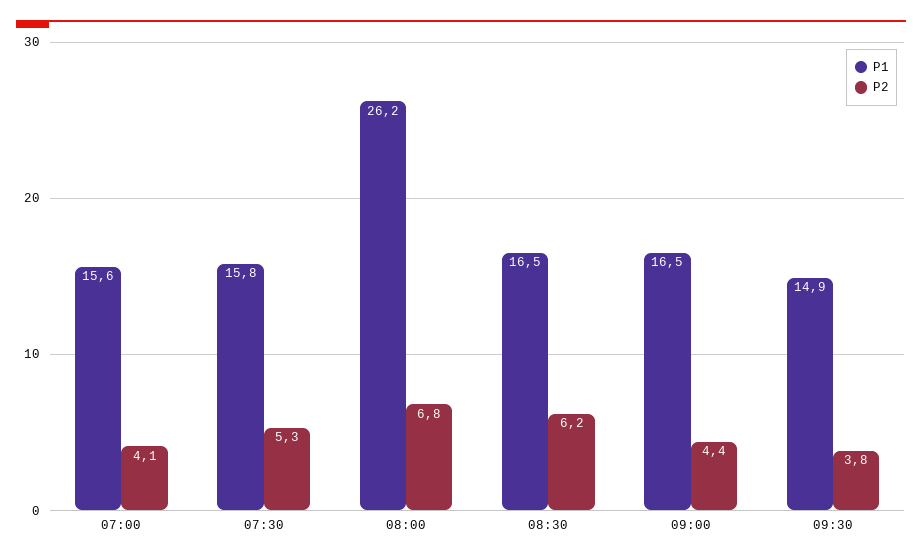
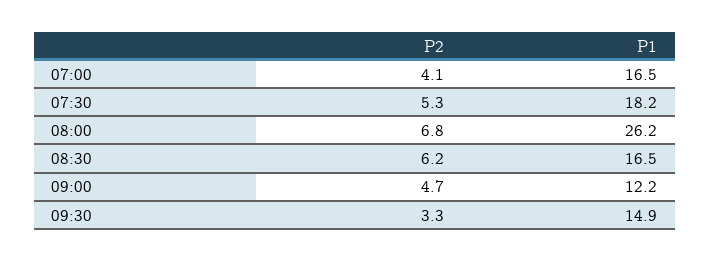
P1, 07:00: 15.6 -> 16.5
P1, 07:30: 15.8 -> 18.2
P1, 09:00: 16.5 -> 12.2
P2, 09:00: 4.4 -> 4.7
P2, 09:30: 3.8 -> 3.3

